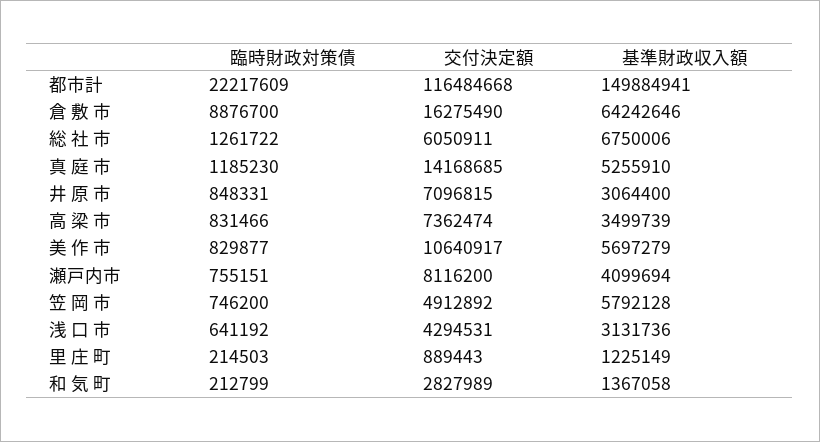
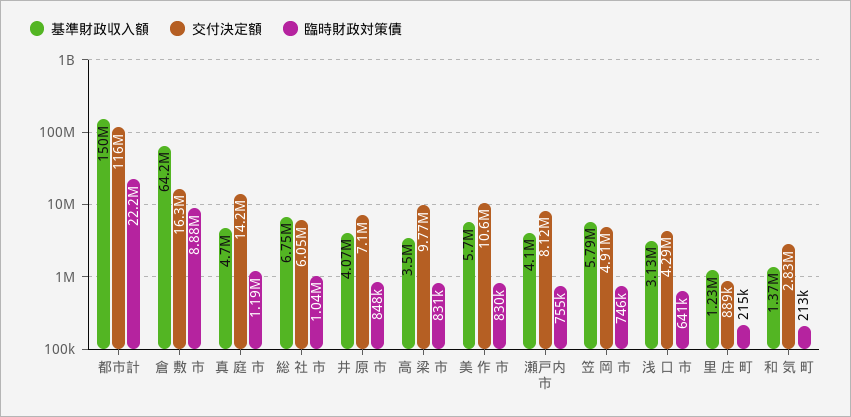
臨時財政対策債, 総 社 市: 1261722 -> 1040000
基準財政収入額, 真 庭 市: 5255910 -> 4700000
基準財政収入額, 井 原 市: 3064400 -> 4070000
交付決定額, 高 梁 市: 7362474 -> 9770000

